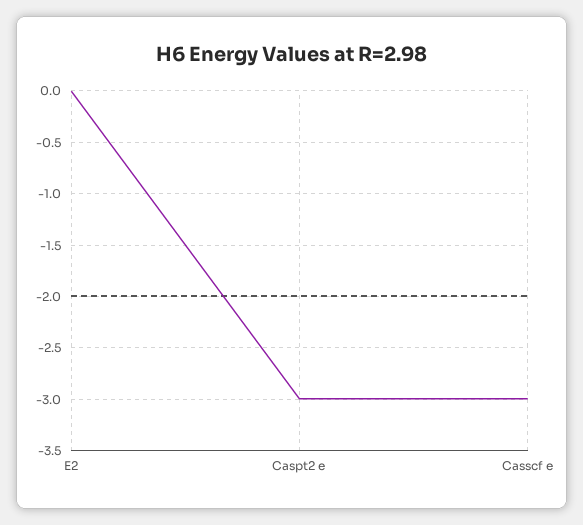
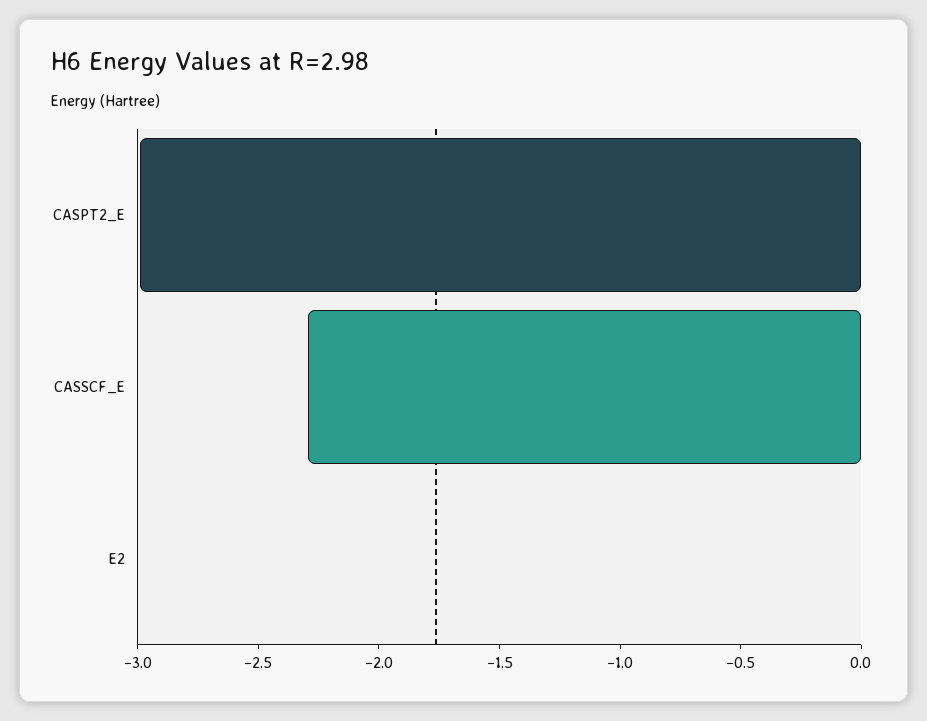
Casscf e: -3 -> -2.3

